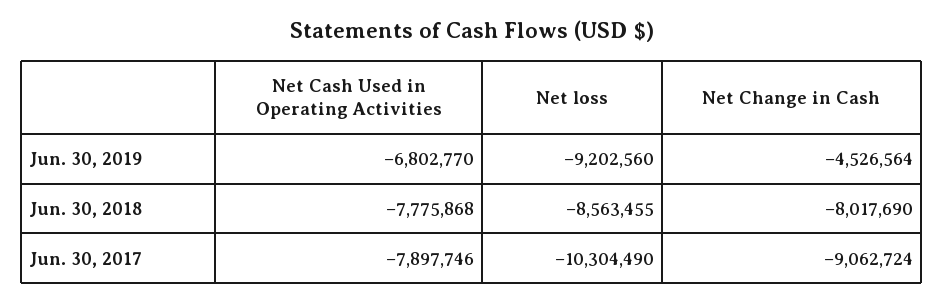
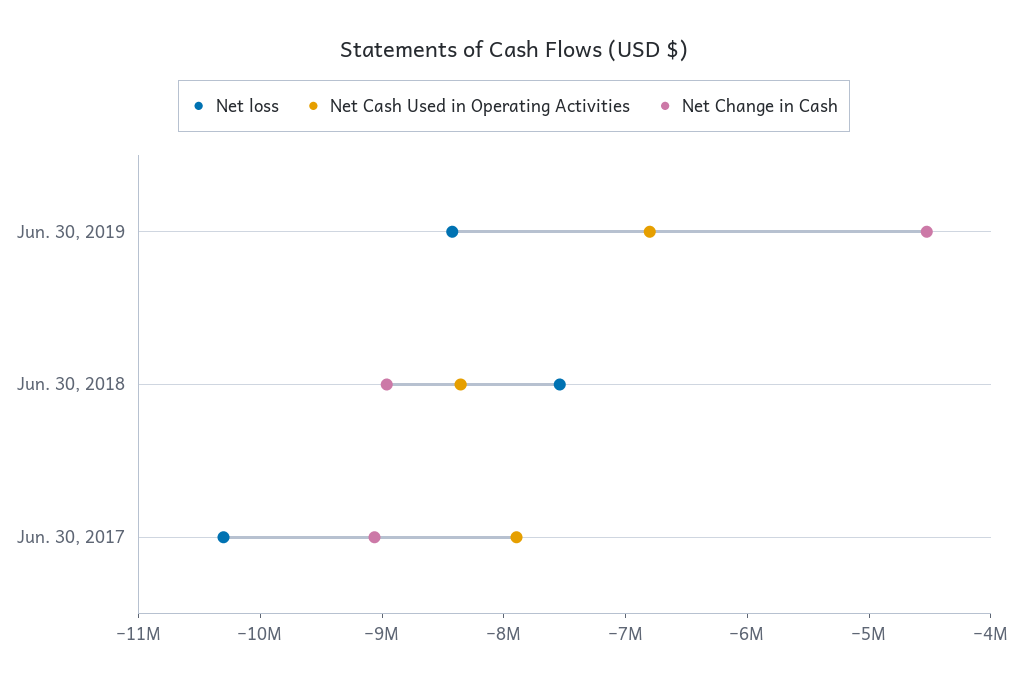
Net loss, Jun. 30, 2019: -9202560 -> -8400000
Net Cash Used in Operating Activities, Jun. 30, 2018: -7775868 -> -8400000
Net loss, Jun. 30, 2018: -8563455 -> -7600000
Net Change in Cash, Jun. 30, 2018: -8017690 -> -9000000

